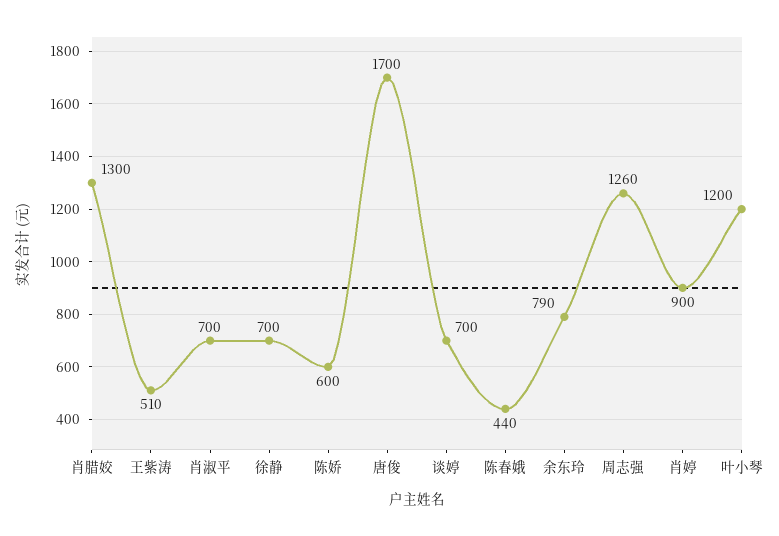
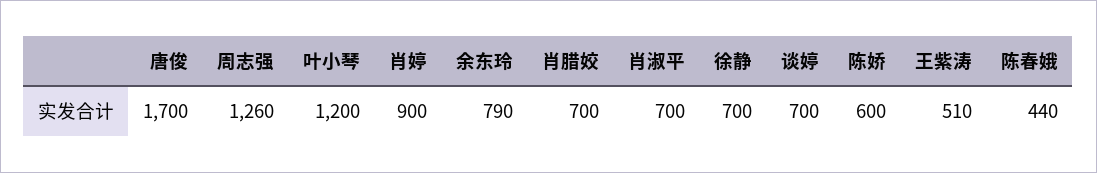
肖腊姣: 1300 -> 700

